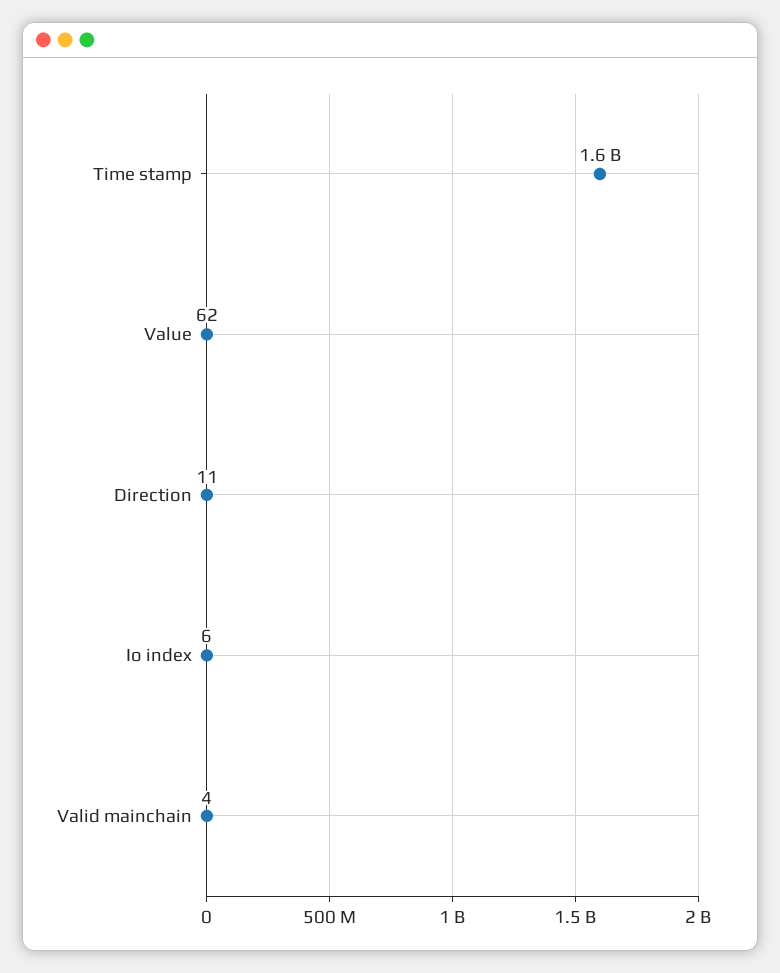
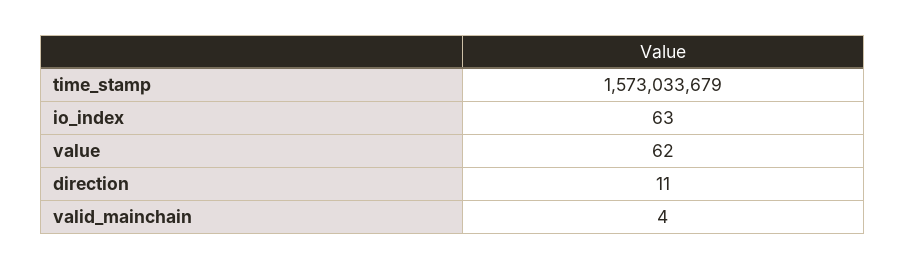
Io index: 6 -> 63

